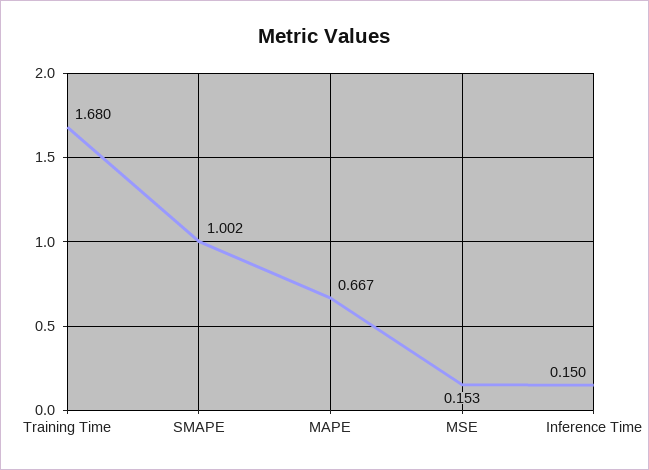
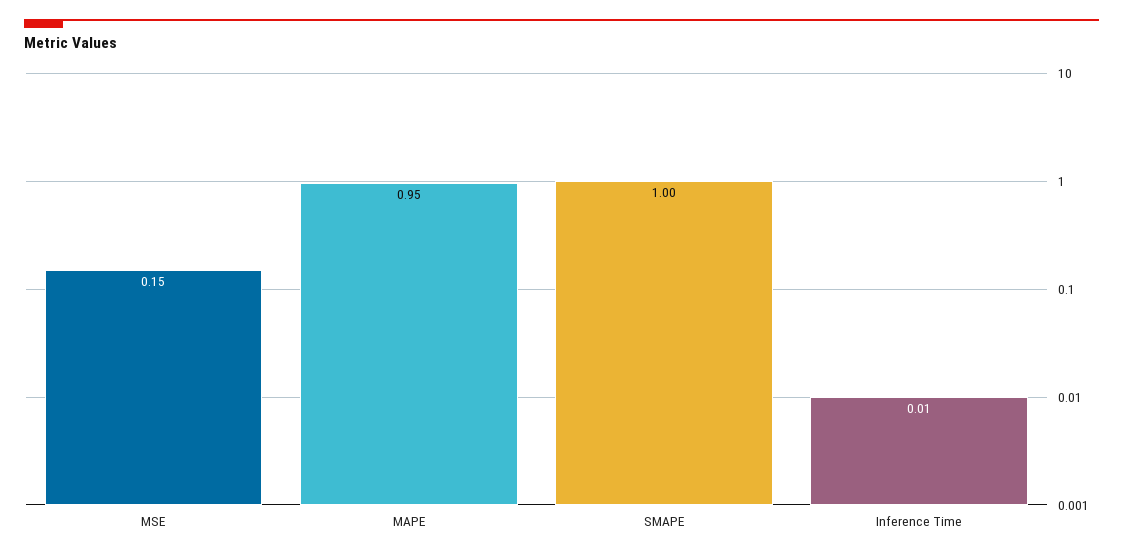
Training Time: 1.68 -> none
MAPE: 0.667 -> 0.95
Inference Time: 0.15 -> 0.01

